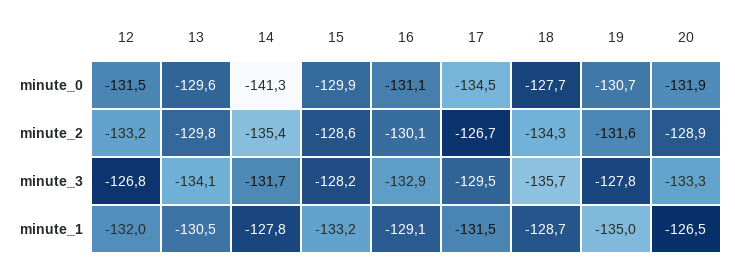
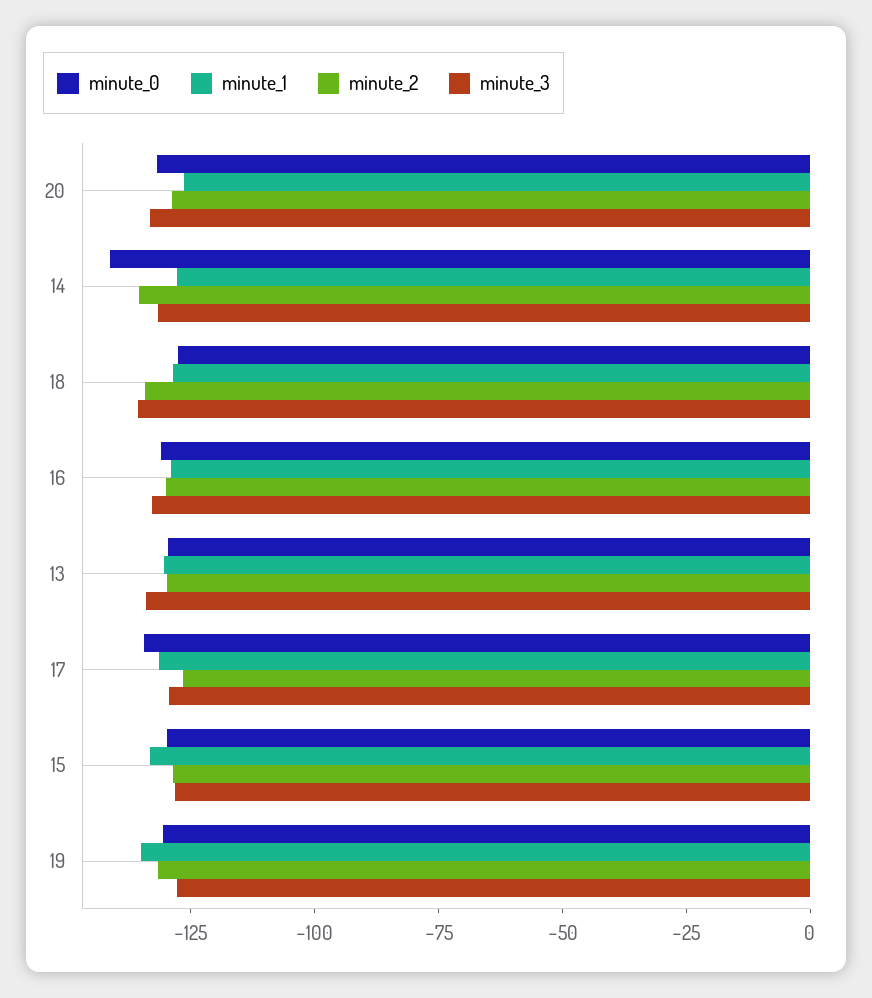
minute_0, 12: -131.5 -> none
minute_2, 12: -133.2 -> none
minute_3, 12: -126.8 -> none
minute_1, 12: -132 -> none

